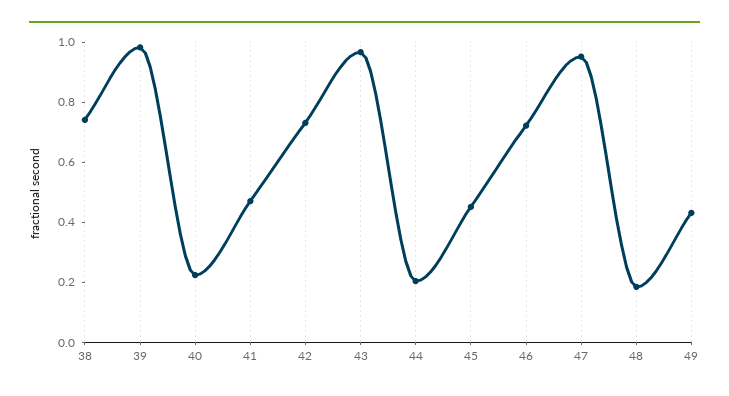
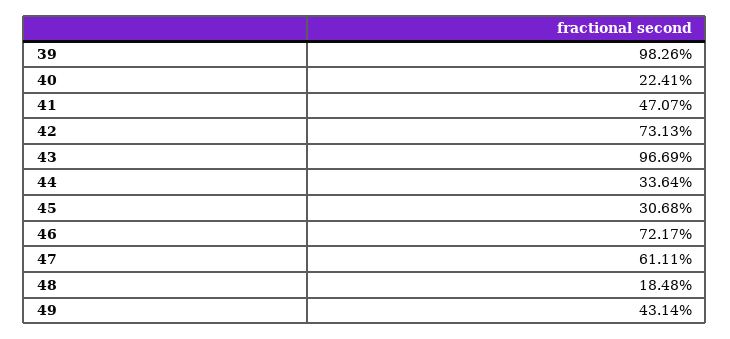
38: 0.75 -> none
44: 0.2 -> 0.3364
45: 0.45 -> 0.3068
47: 0.95 -> 0.6111

